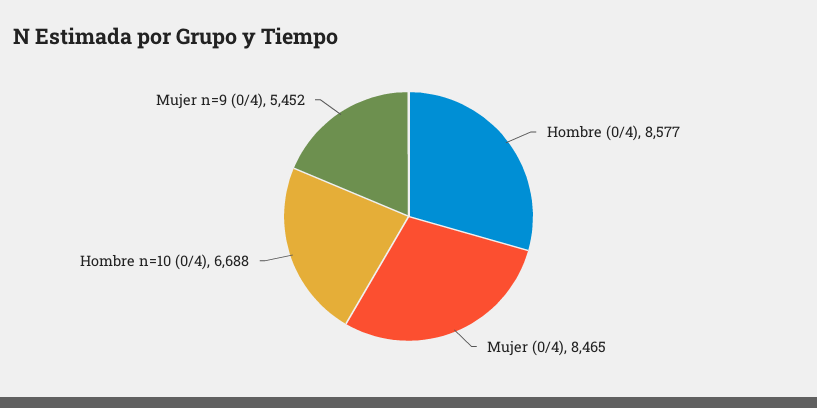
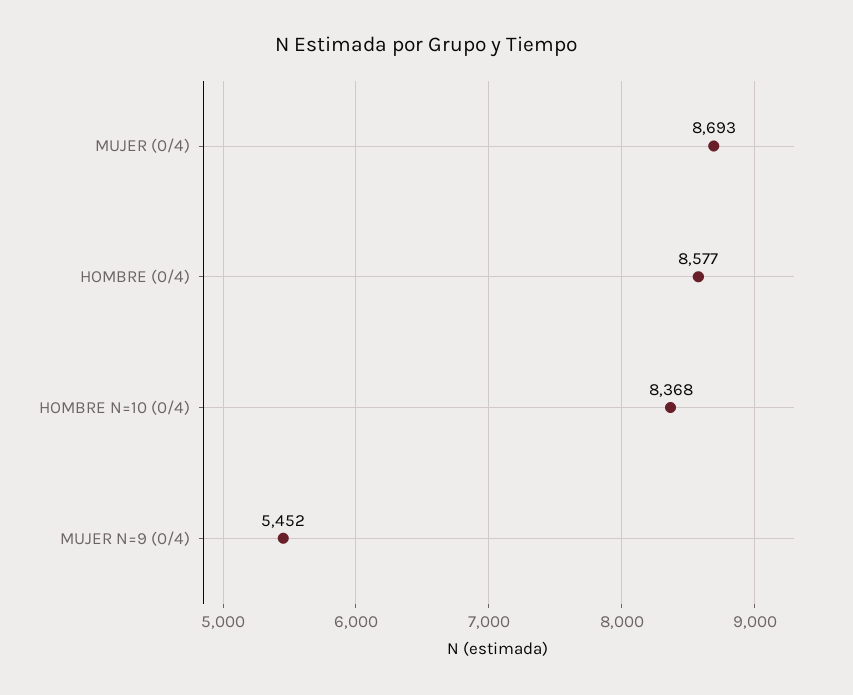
Mujer (0/4): 8465 -> 8693
Hombre n=10 (0/4): 6688 -> 8368

